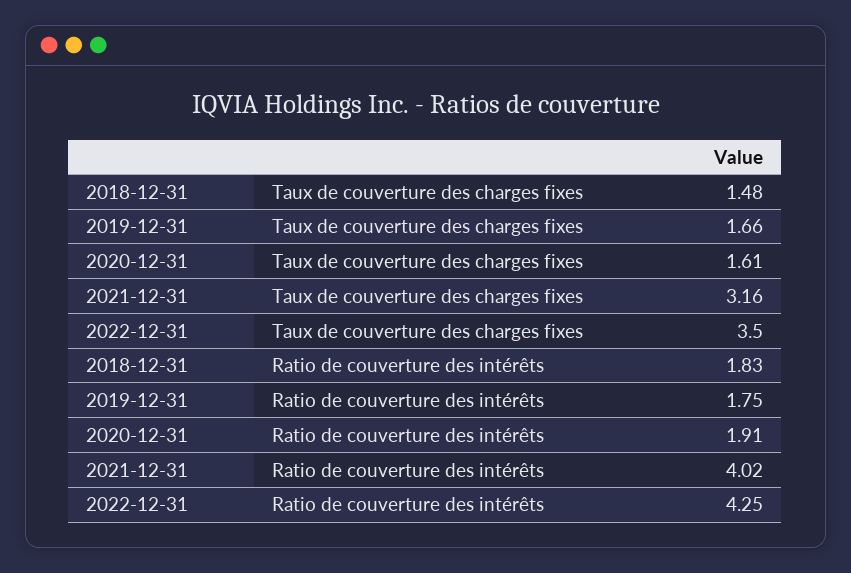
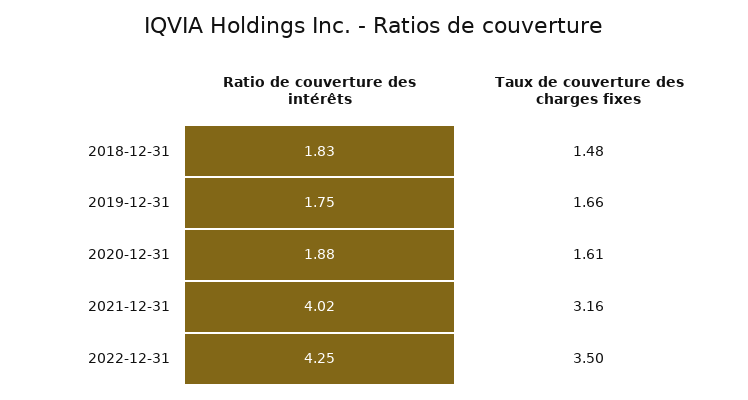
2020-12-31, Ratio de couverture des intérêts: 1.91 -> 1.88

